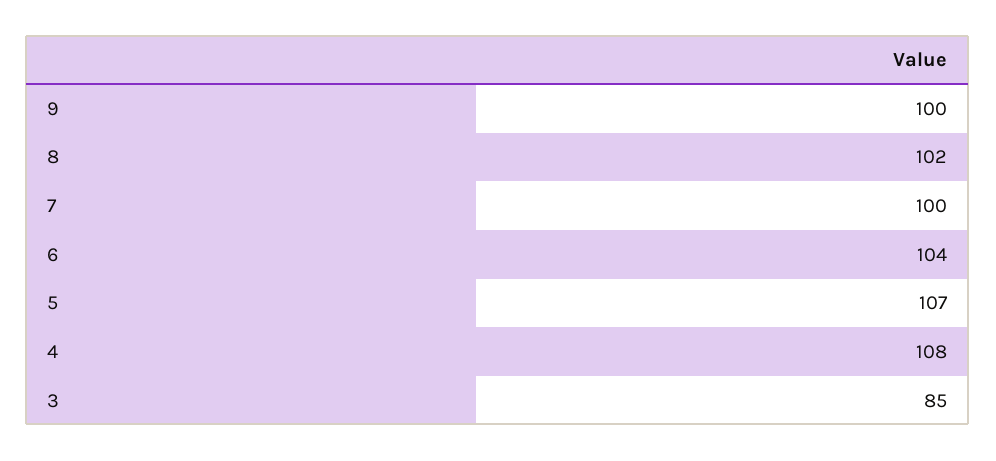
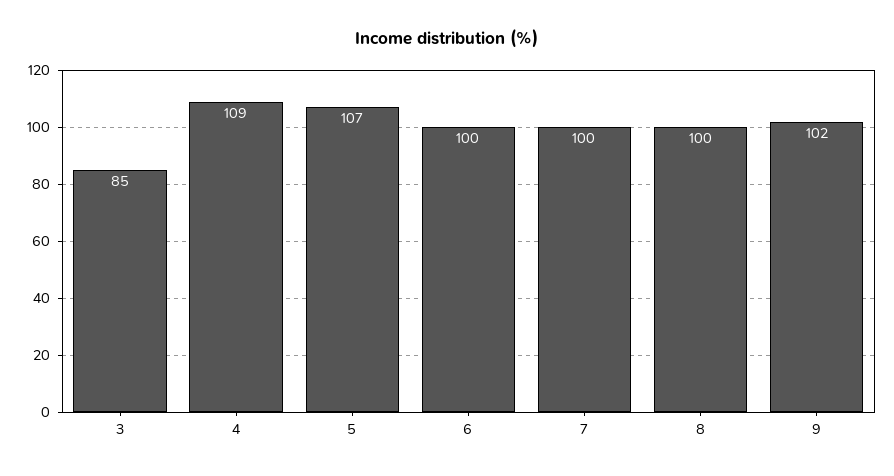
9: 100 -> 102
8: 102 -> 100
6: 104 -> 100
4: 108 -> 109

